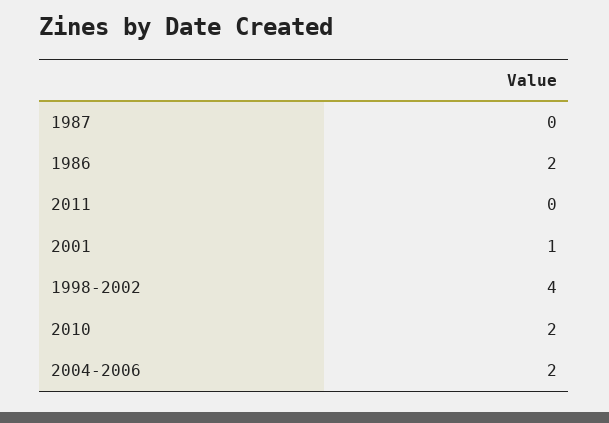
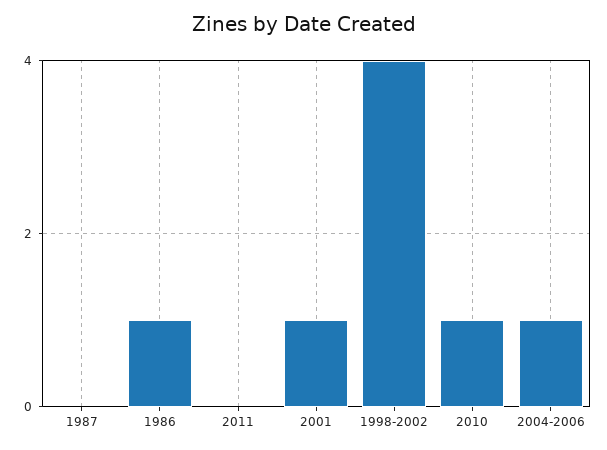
1986: 2 -> 1
2010: 2 -> 1
2004-2006: 2 -> 1

